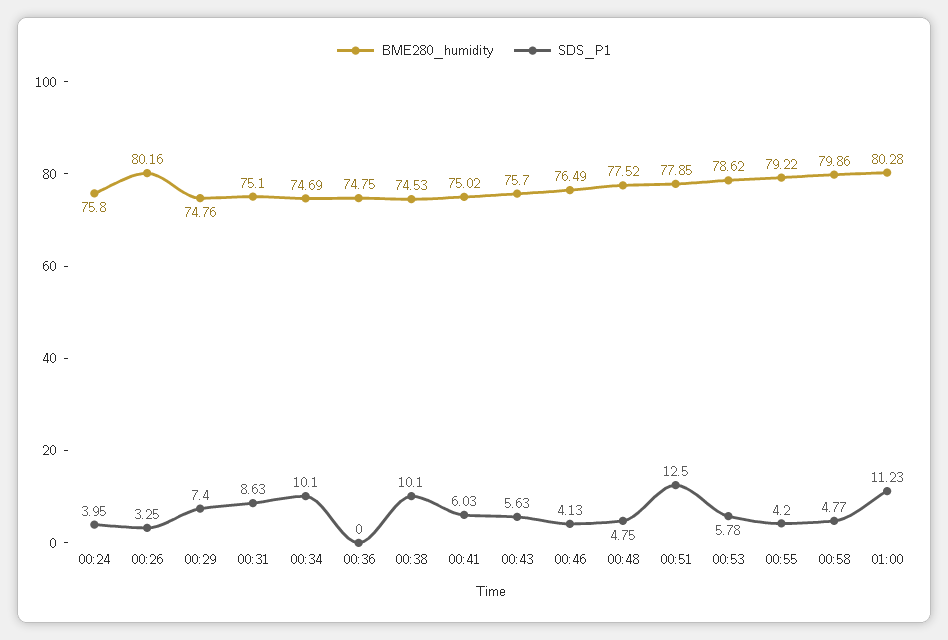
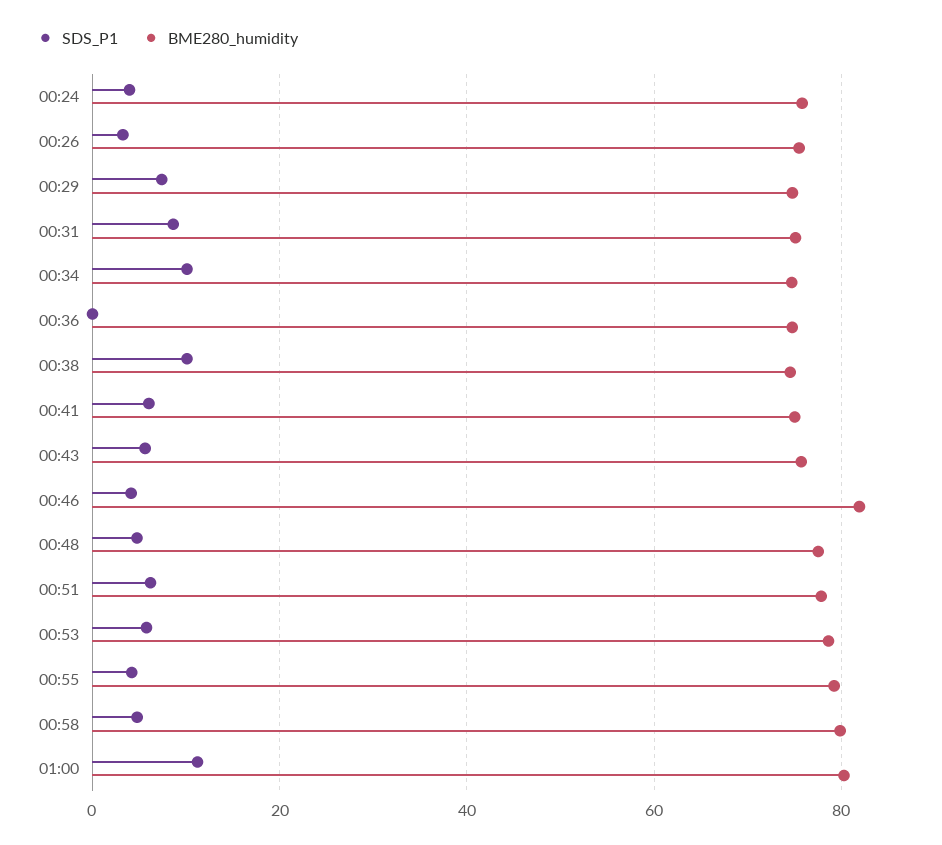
BME280_humidity, 00:26: 80.16 -> 76
BME280_humidity, 00:46: 76.49 -> 82
SDS_P1, 00:51: 12.5 -> 6

